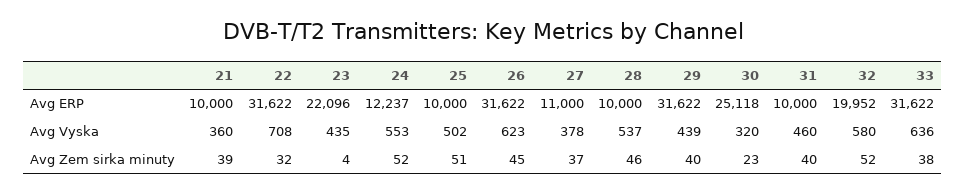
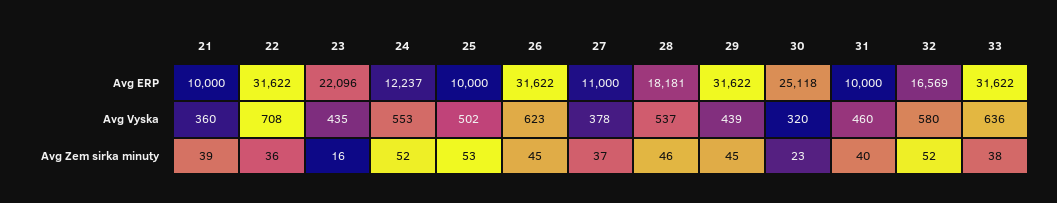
28, Avg ERP: 10000 -> 18181
32, Avg ERP: 19952 -> 16569
22, Avg Zem sirka minuty: 32 -> 36
23, Avg Zem sirka minuty: 4 -> 16
25, Avg Zem sirka minuty: 51 -> 53
29, Avg Zem sirka minuty: 40 -> 45

